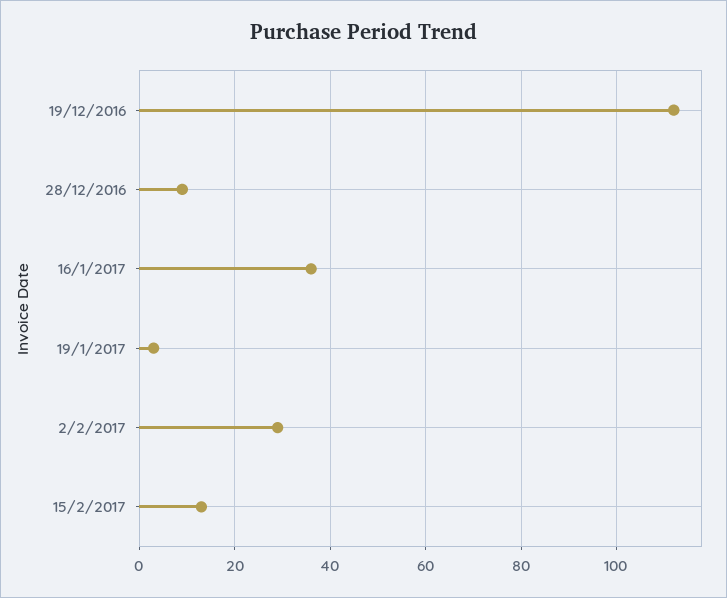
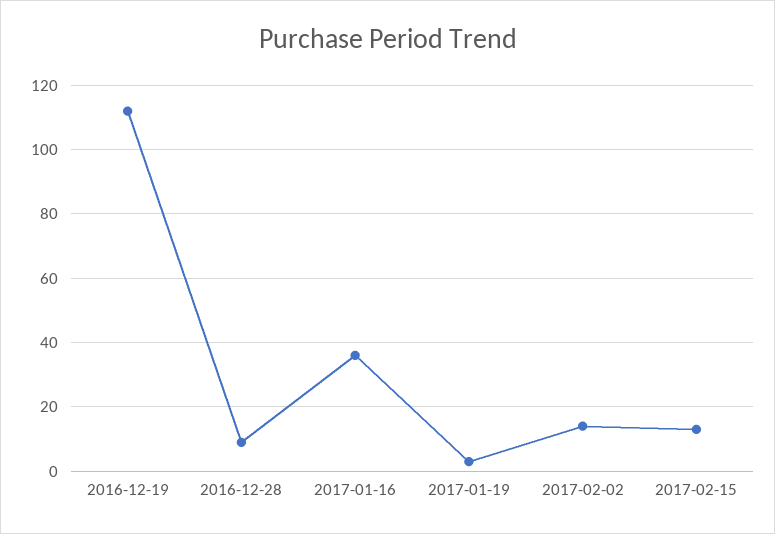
2/2/2017: 30 -> 15

